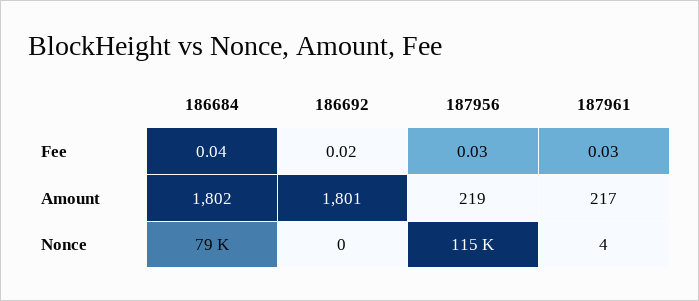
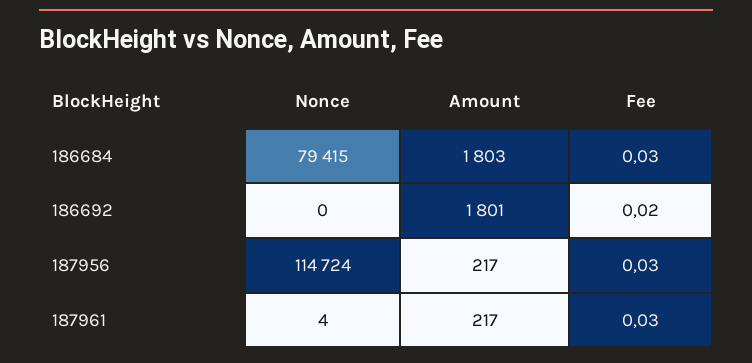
186684, Fee: 0.04 -> 0.03
186684, Amount: 1802 -> 1803
187956, Amount: 219 -> 217

